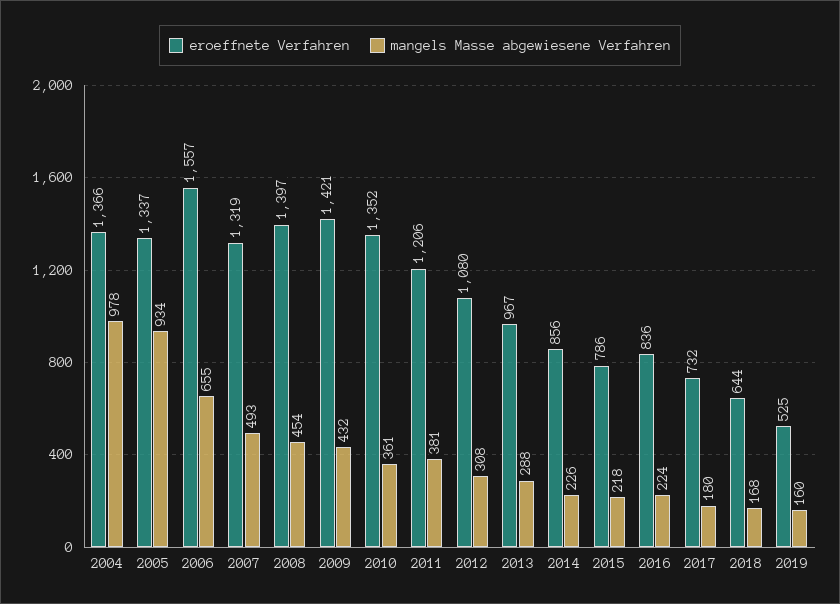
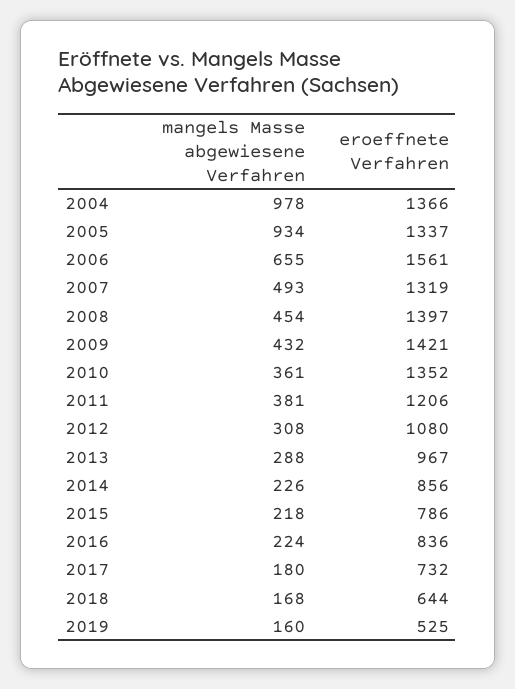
eroeffnete Verfahren, 2006: 1557 -> 1561

